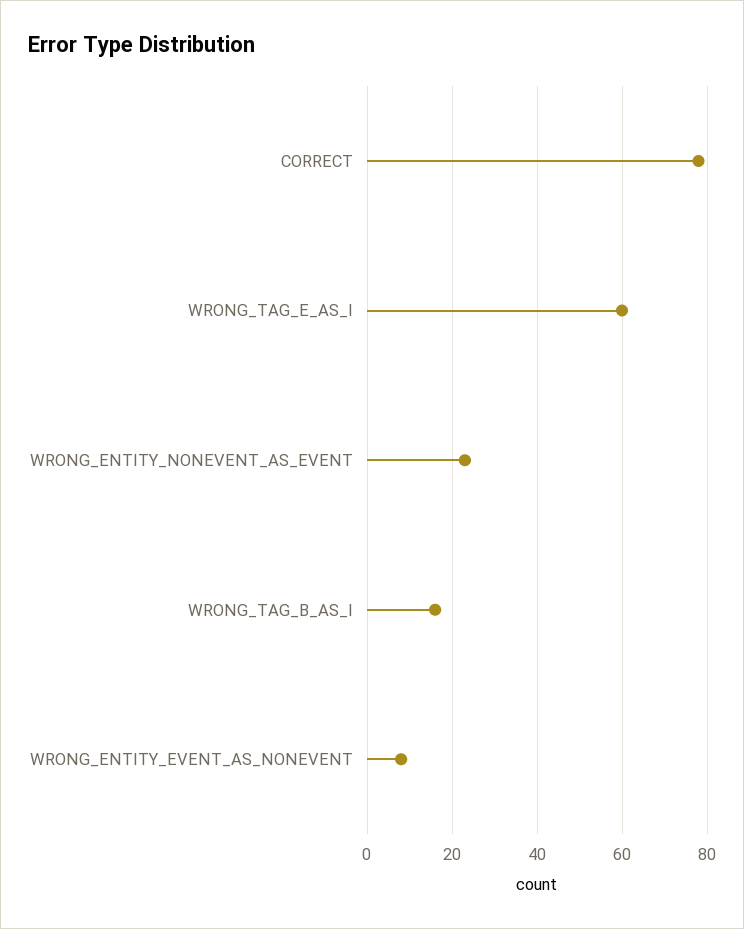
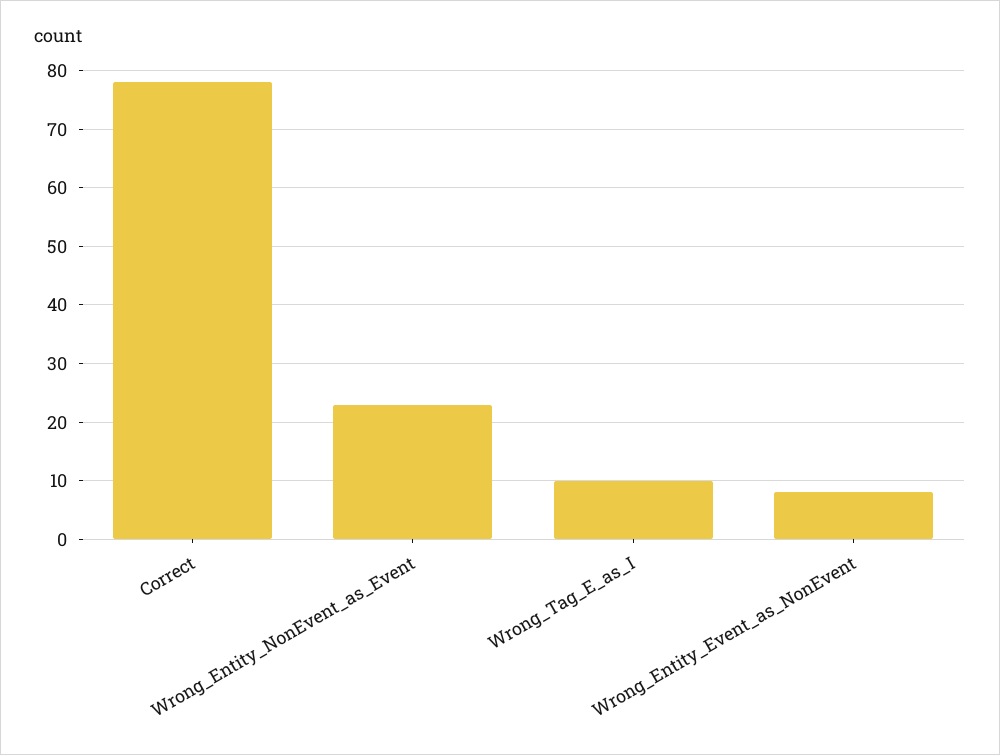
WRONG_TAG_E_AS_I: 60 -> 10
WRONG_TAG_B_AS_I: 15 -> none

